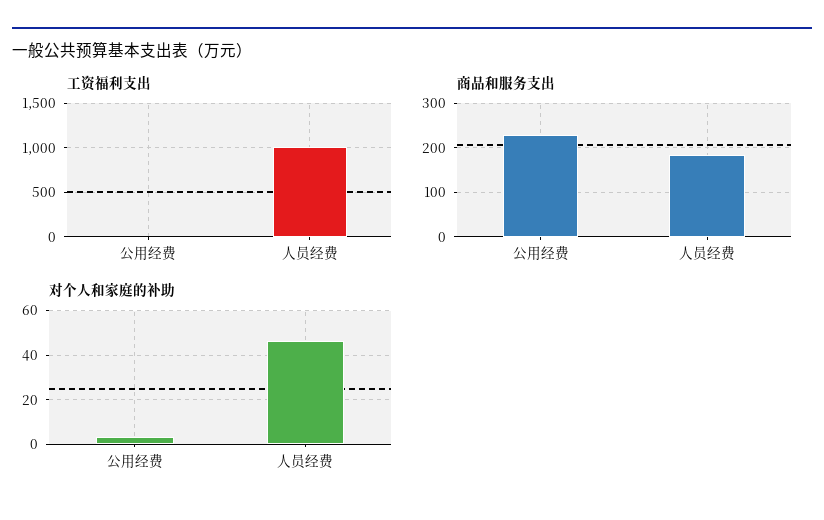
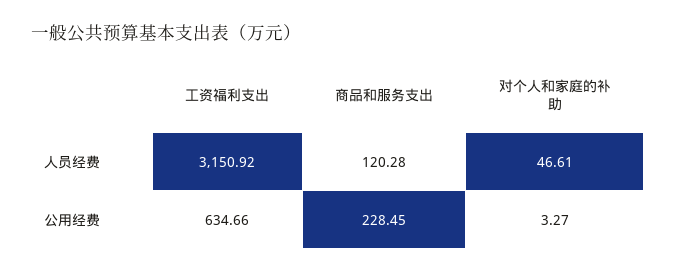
工资福利支出, 公用经费: 0 -> 634.66
工资福利支出, 人员经费: 1000 -> 3150.92
商品和服务支出, 人员经费: 180 -> 120.28

